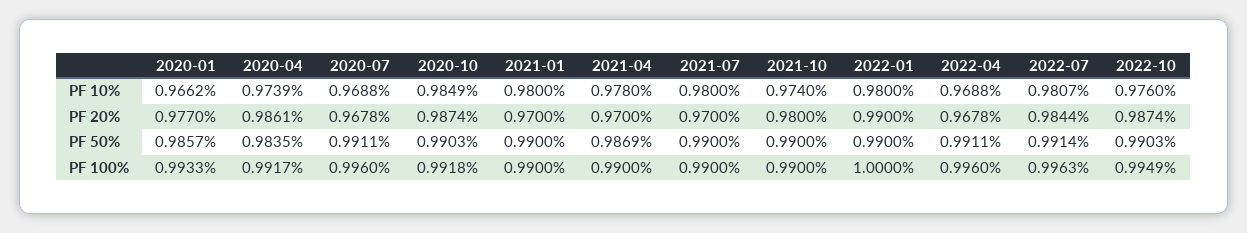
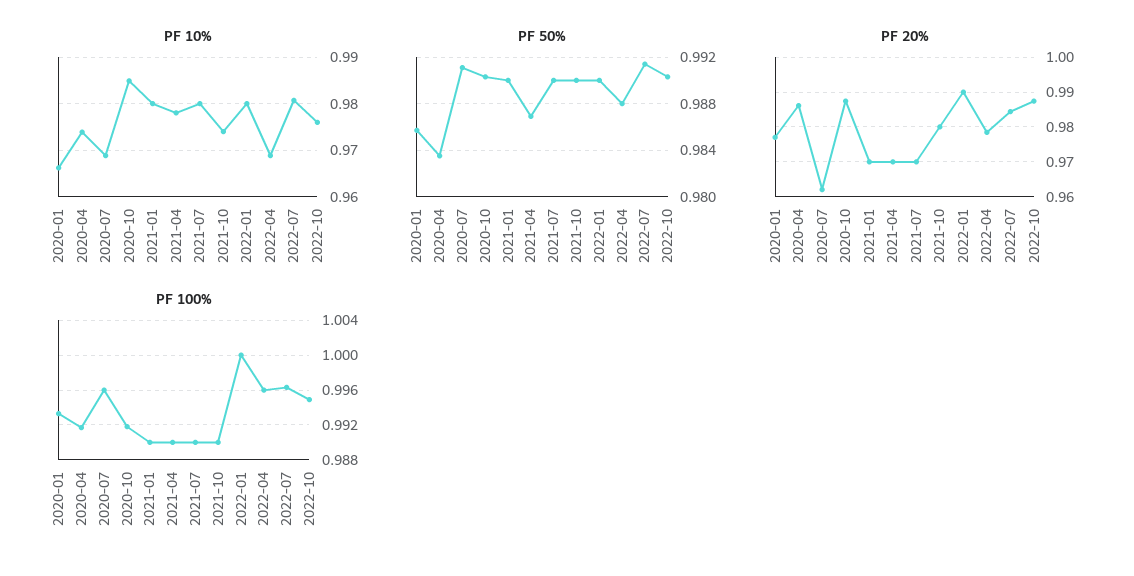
PF 20%, 2020-07: 0.9678 -> 0.962
PF 20%, 2022-04: 0.9678 -> 0.978
PF 50%, 2022-04: 0.9911 -> 0.988

